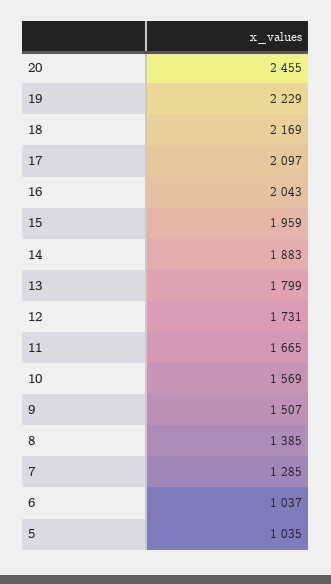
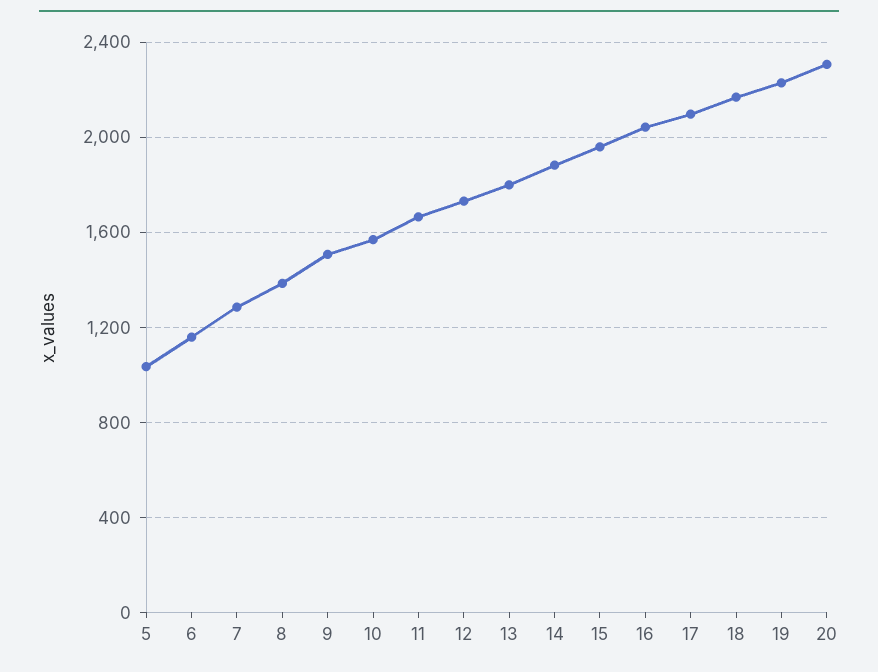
20: 2455 -> 2300
6: 1037 -> 1150

